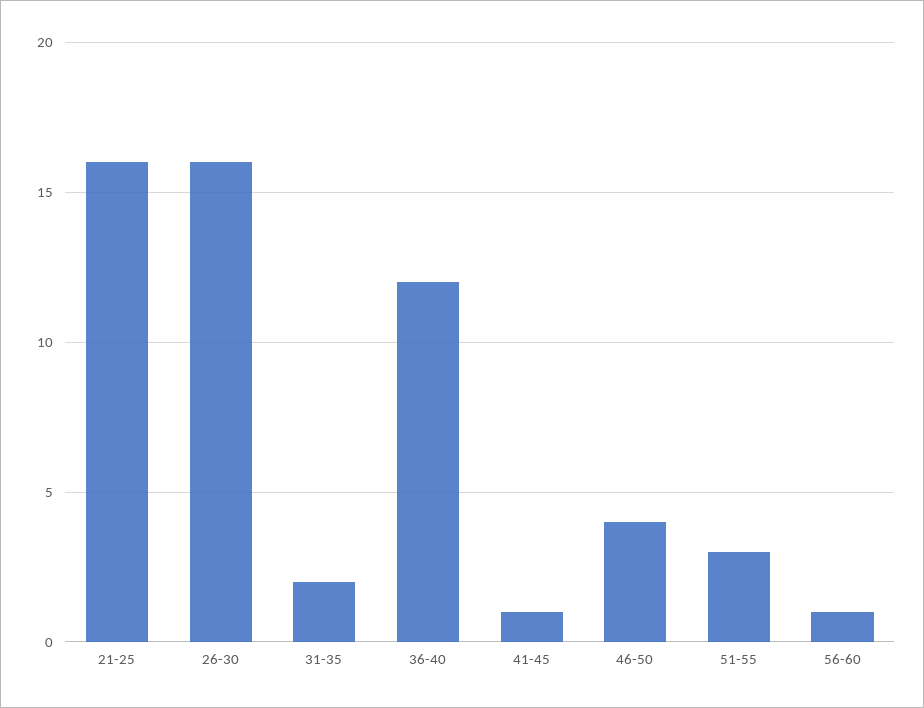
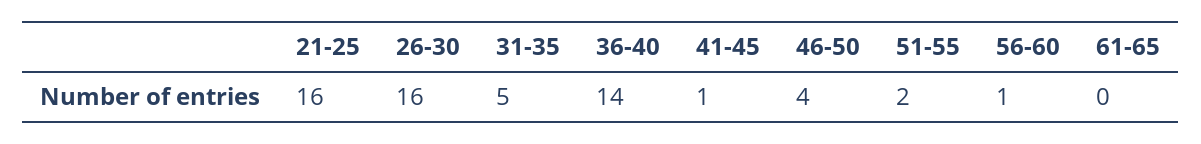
31-35: 2 -> 5
36-40: 12 -> 14
51-55: 3 -> 2
61-65: none -> 0

